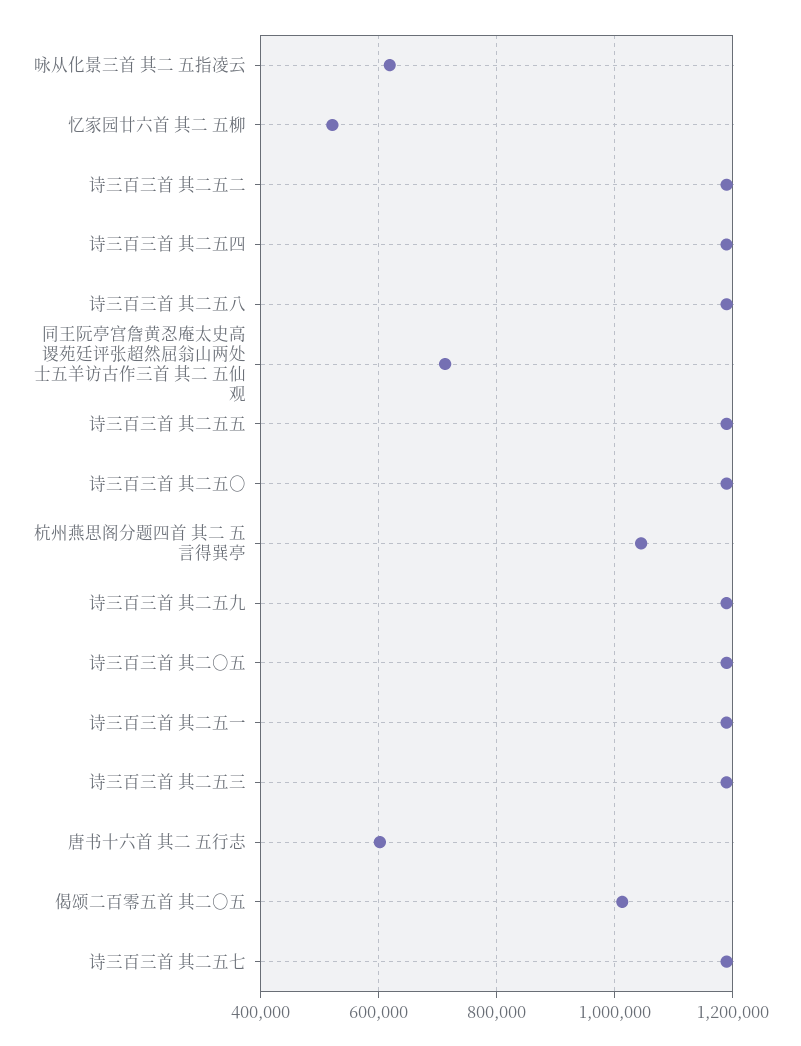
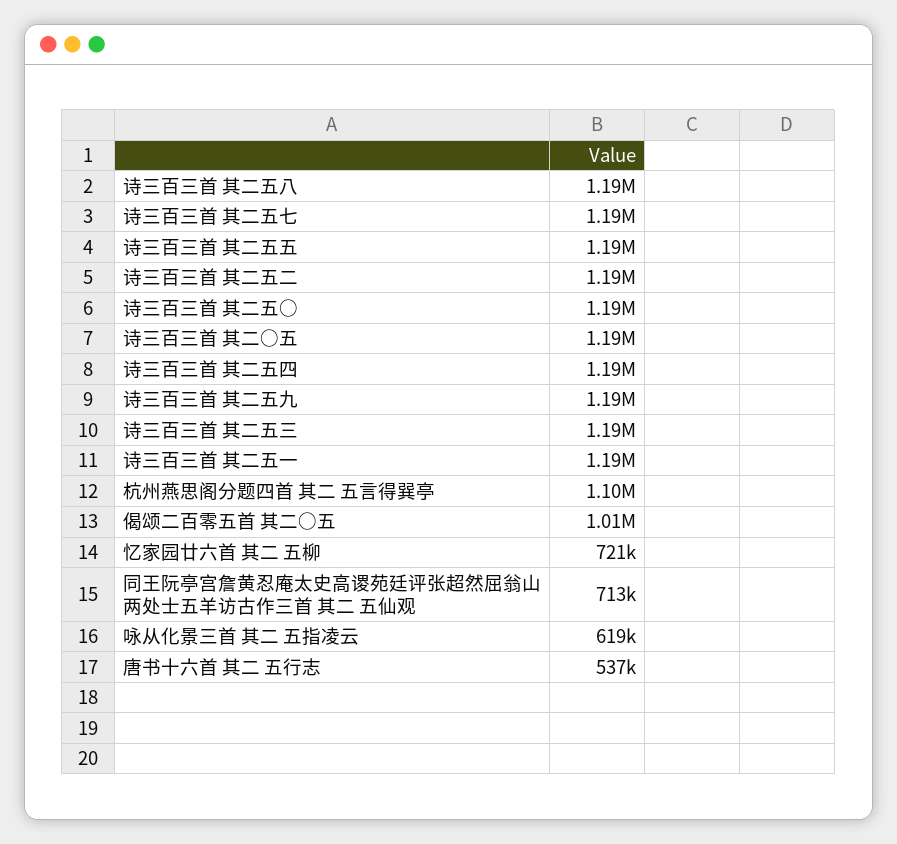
忆家园廿六首 其二 五柳: 520000 -> 721000
杭州燕思阁分题四首 其二 五言得巽亭: 1040000 -> 1100000
唐书十六首 其二 五行志: 600000 -> 537000

